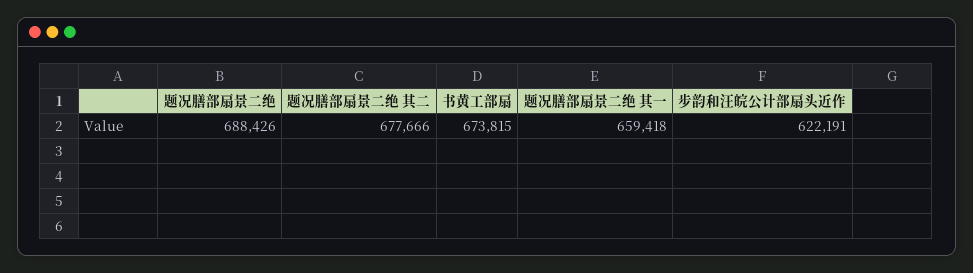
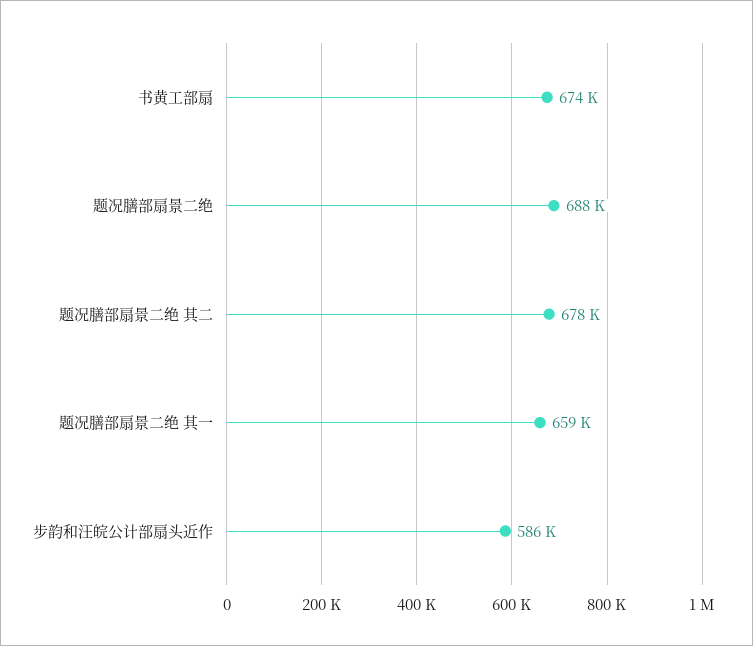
步韵和汪皖公计部扇头近作: 622191 -> 586000

